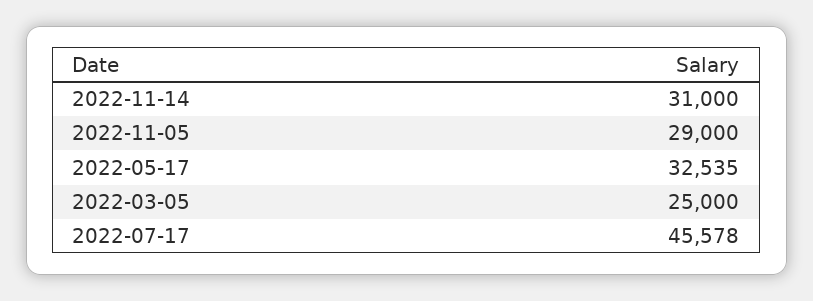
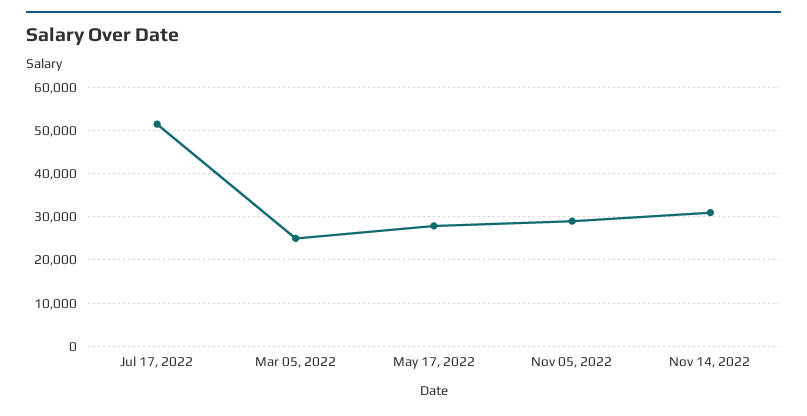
2022-05-17: 32535 -> 28000
2022-07-17: 45578 -> 52000

